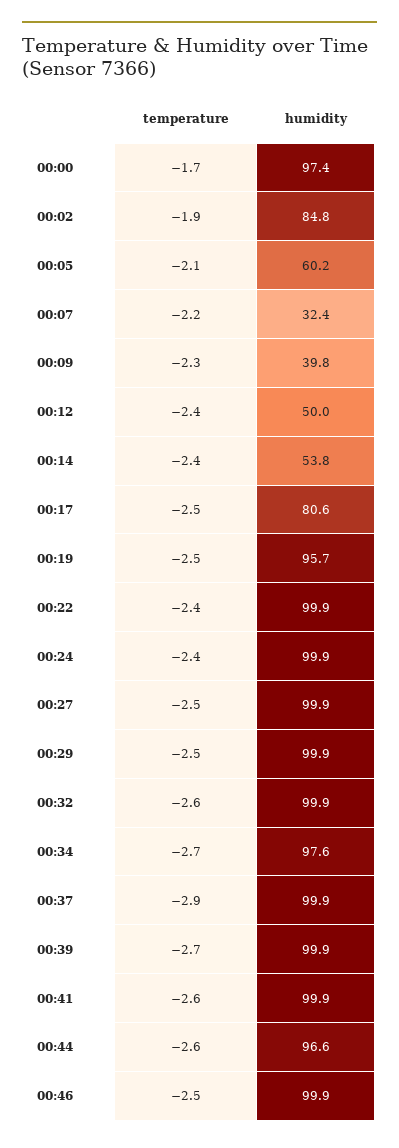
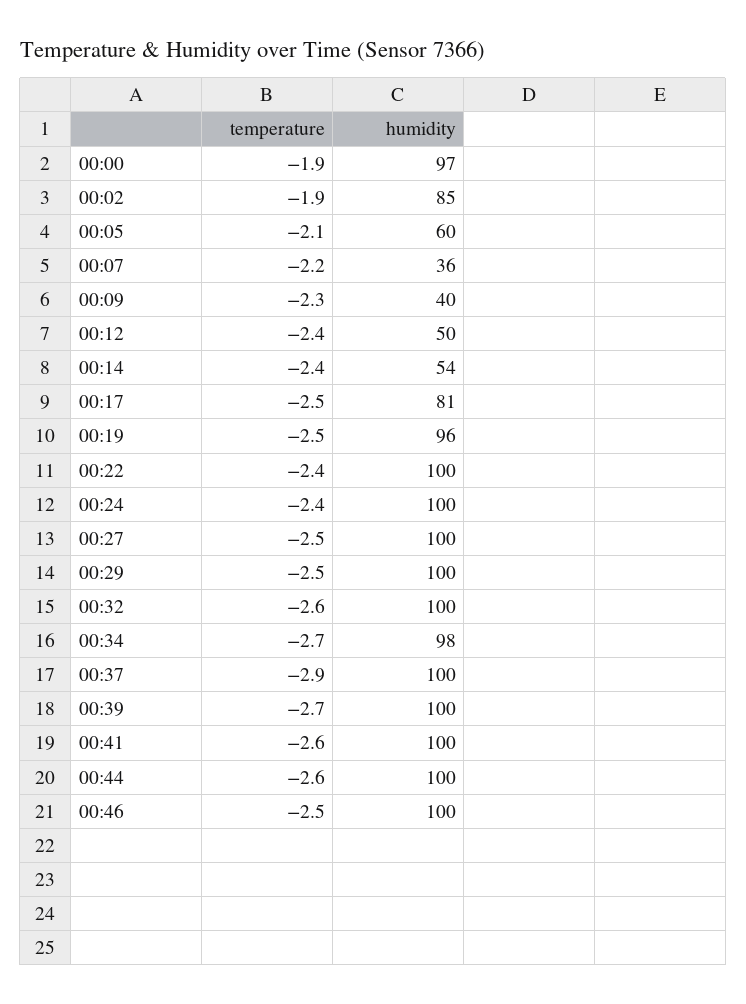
temperature, 00:00: -1.7 -> -1.9
humidity, 00:07: 32.4 -> 36
humidity, 00:44: 96.6 -> 100

